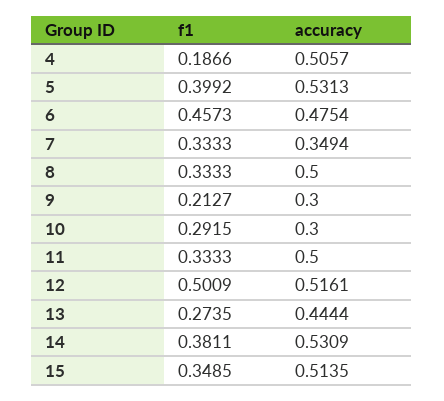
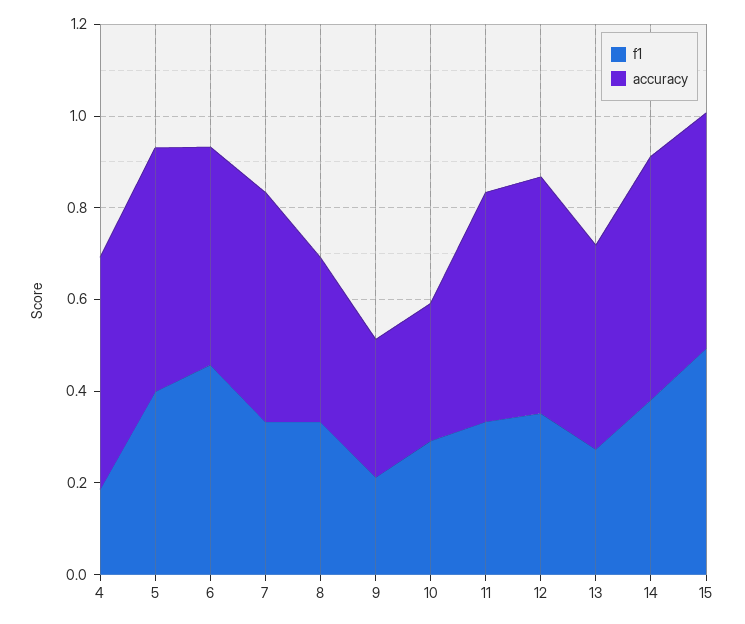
accuracy, 7: 0.3494 -> 0.5
accuracy, 8: 0.5 -> 0.35
f1, 12: 0.5009 -> 0.35
f1, 15: 0.3485 -> 0.5

